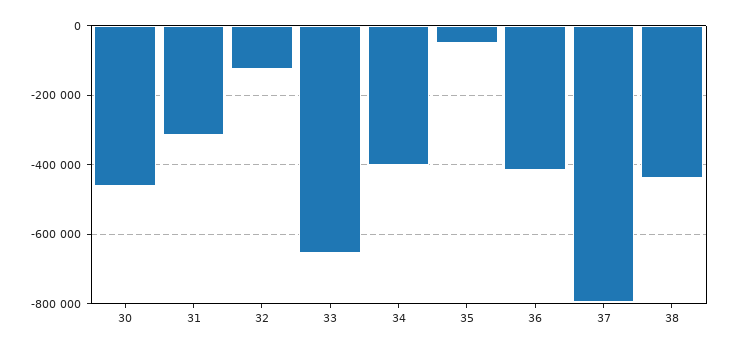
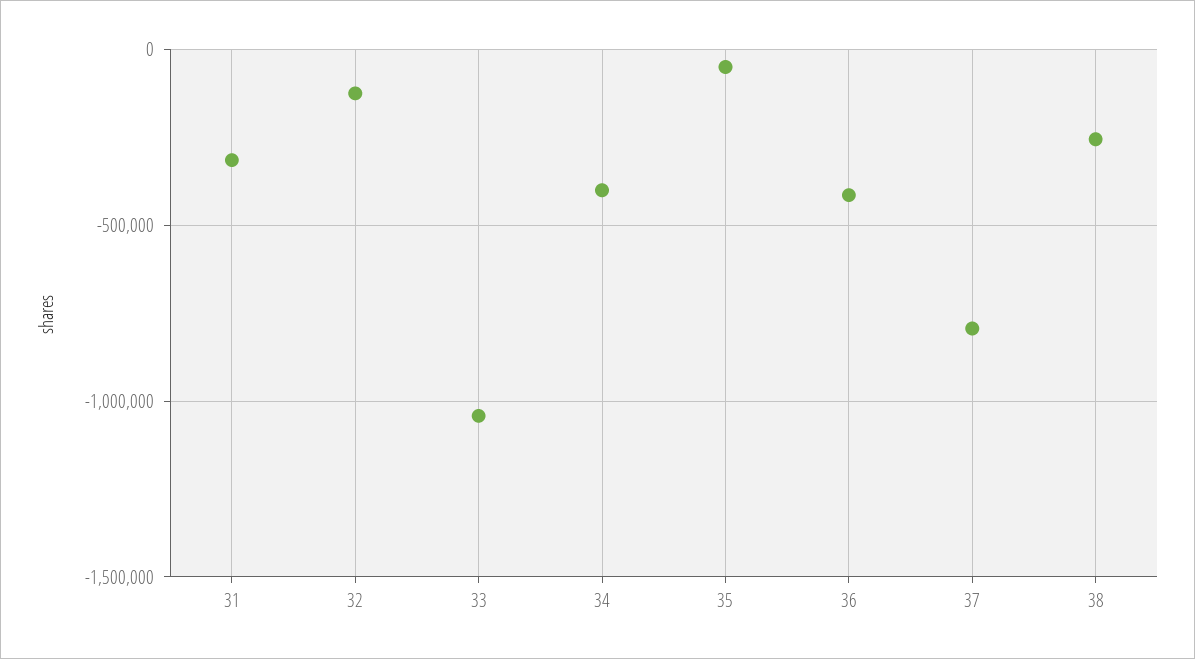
30: -460000 -> none
33: -660000 -> -1050000
38: -440000 -> -250000

